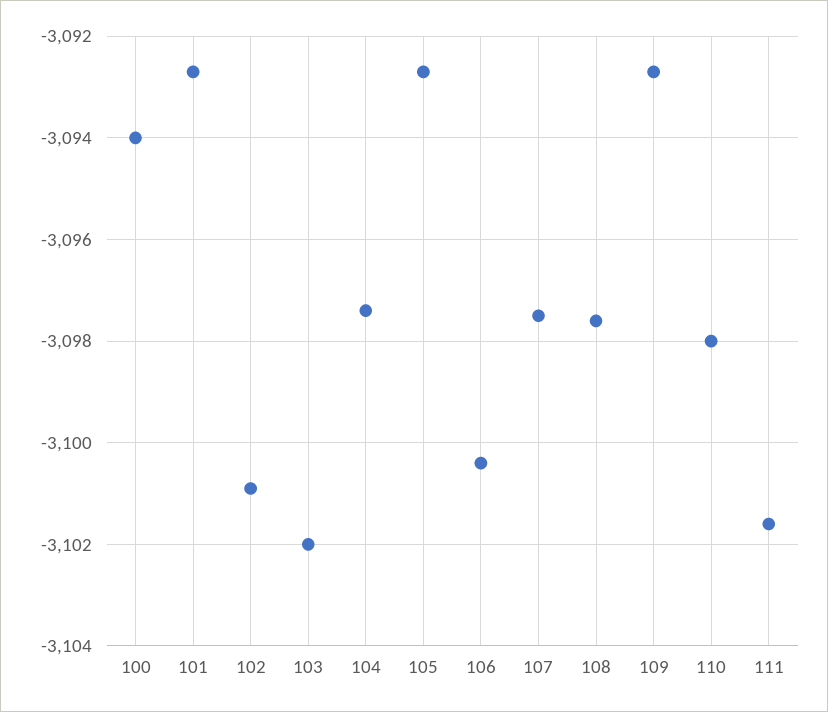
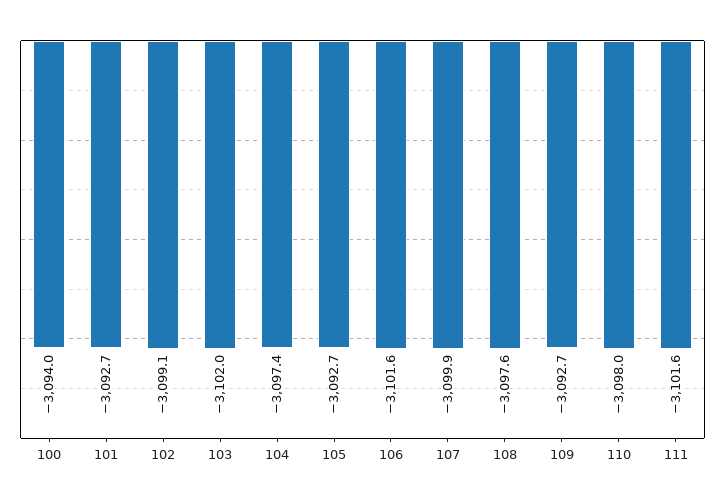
102: -3101 -> -3099.1
106: -3100.5 -> -3101.6
107: -3097.5 -> -3099.9

